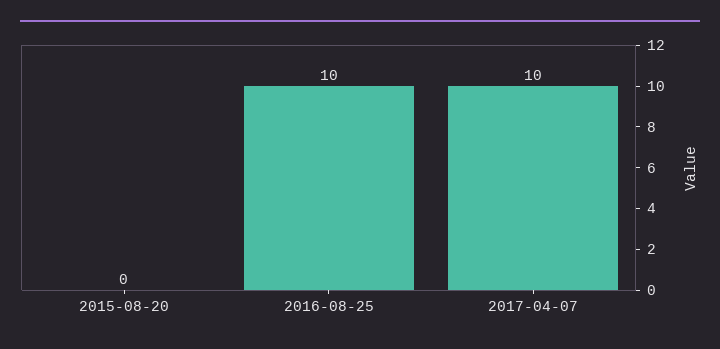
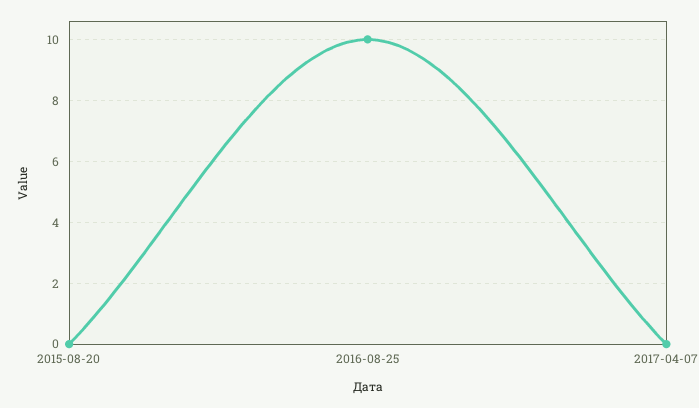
2017-04-07: 10 -> 0

